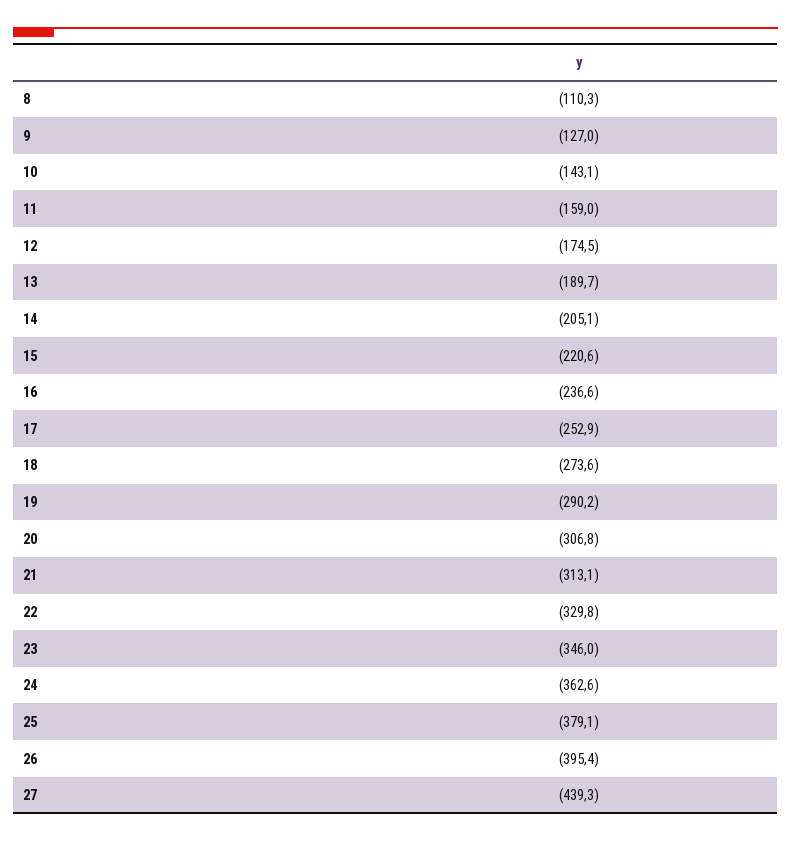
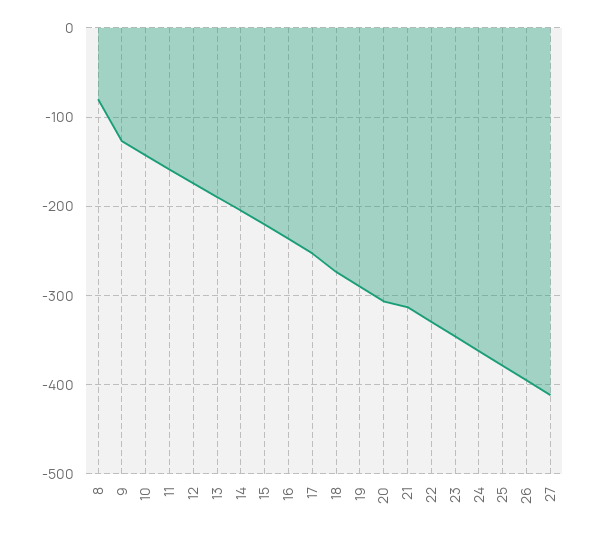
8: -110.3 -> -80
27: -439.3 -> -410

